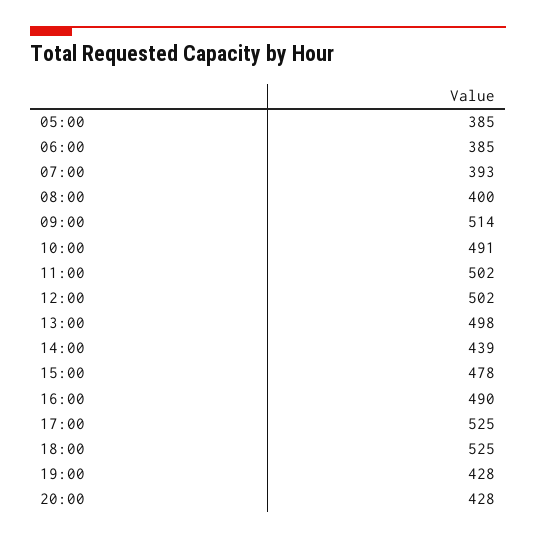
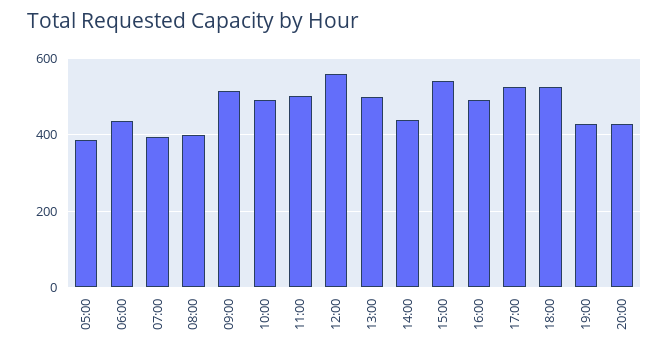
06:00: 385 -> 440
12:00: 502 -> 560
15:00: 478 -> 540

